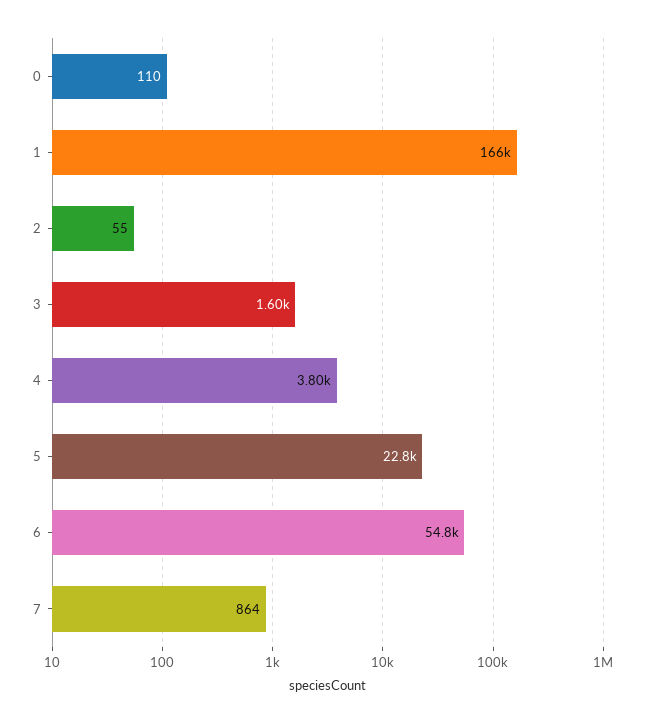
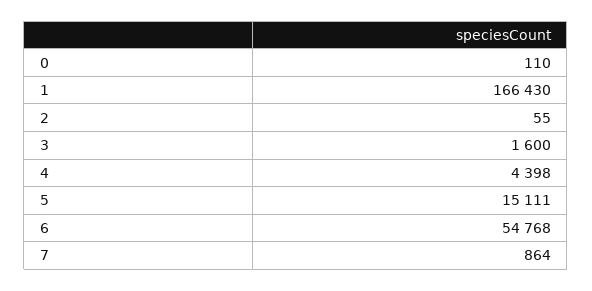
4: 3800 -> 4398
5: 22800 -> 15111

